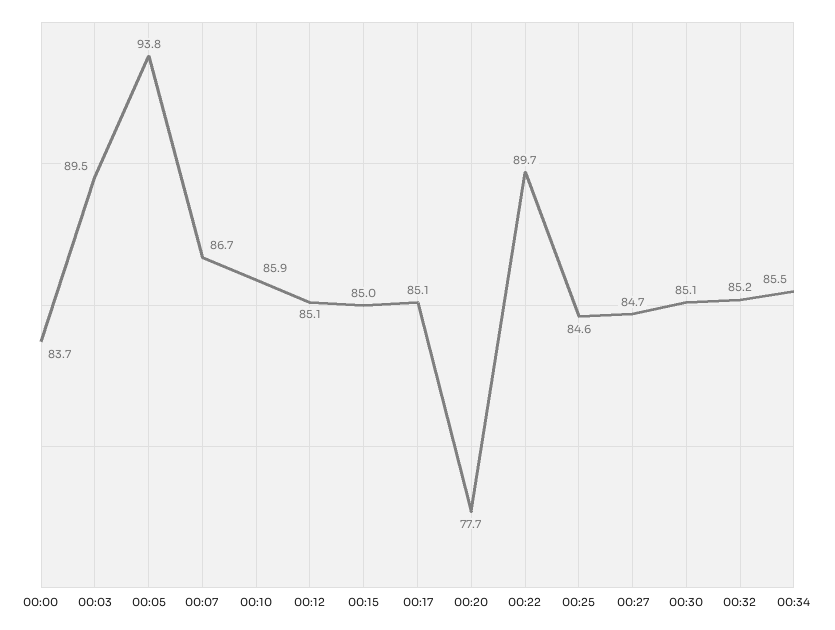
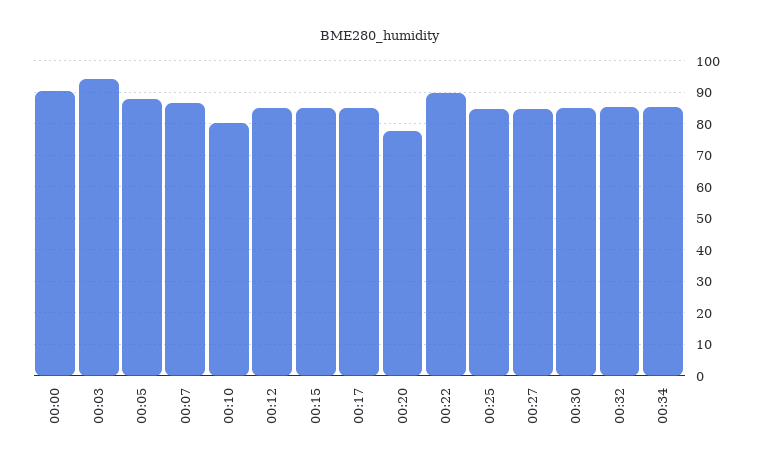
00:00: 83.7 -> 90
00:03: 89.5 -> 94
00:05: 93.8 -> 88
00:10: 85.9 -> 80

